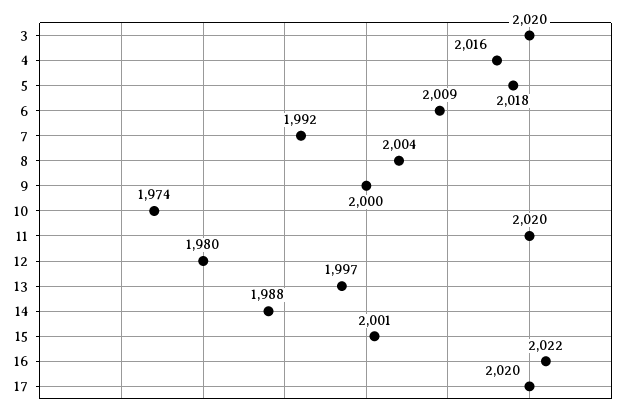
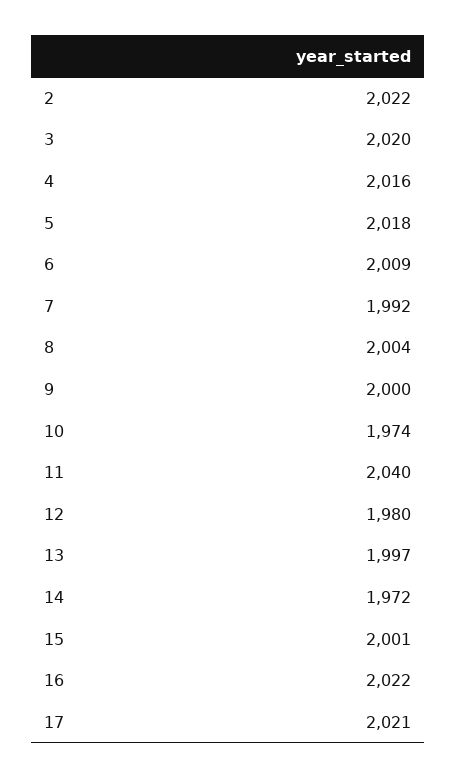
11: 2020 -> 2040
14: 1988 -> 1972
17: 2020 -> 2021
2: none -> 2022

